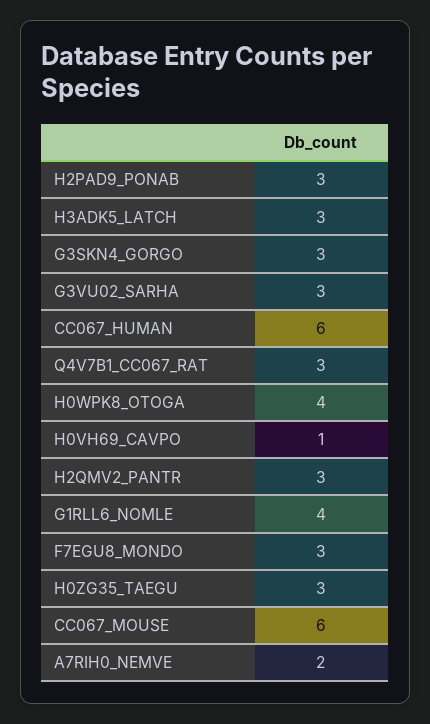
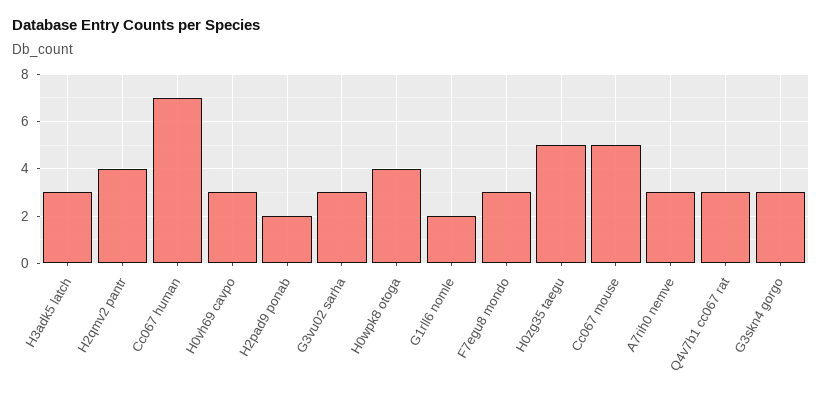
H2PAD9_PONAB: 3 -> 2
CC067_HUMAN: 6 -> 7
H0VH69_CAVPO: 1 -> 3
H2QMV2_PANTR: 3 -> 4
G1RLL6_NOMLE: 4 -> 2
H0ZG35_TAEGU: 3 -> 5
CC067_MOUSE: 6 -> 5
A7RIH0_NEMVE: 2 -> 3

